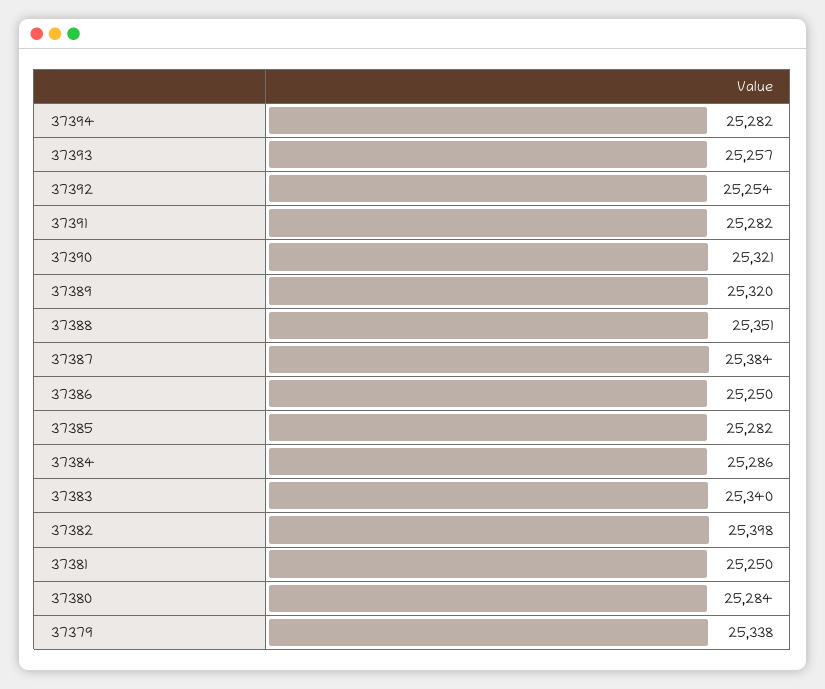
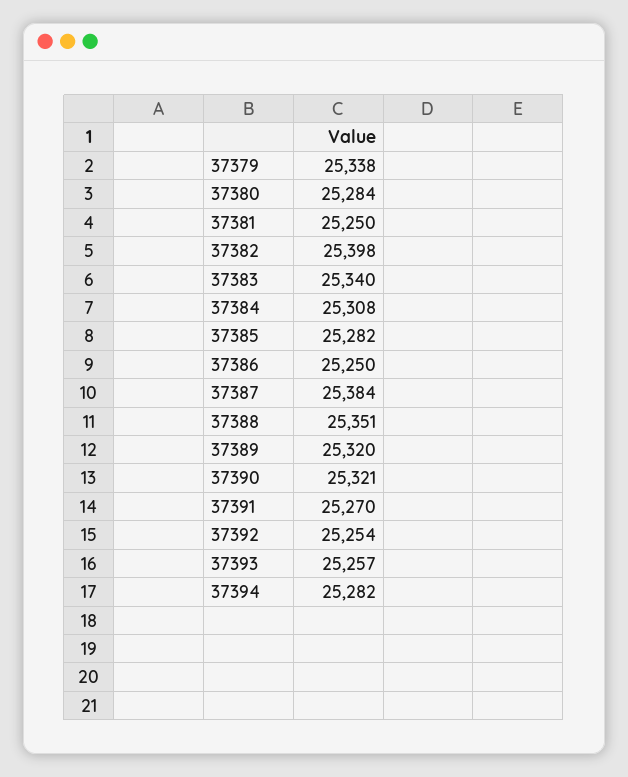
37391: 25282 -> 25270
37384: 25286 -> 25308

